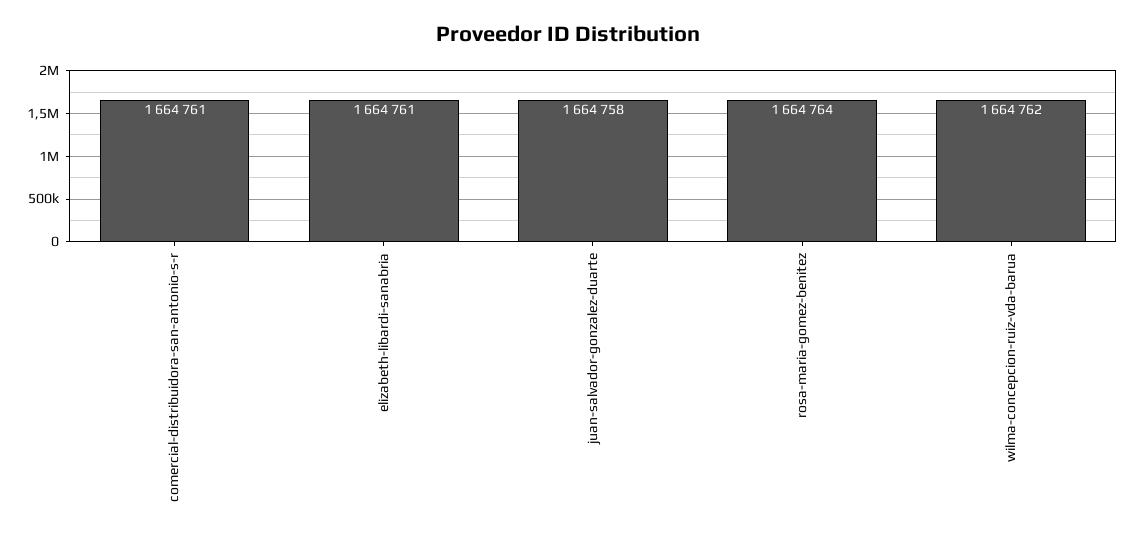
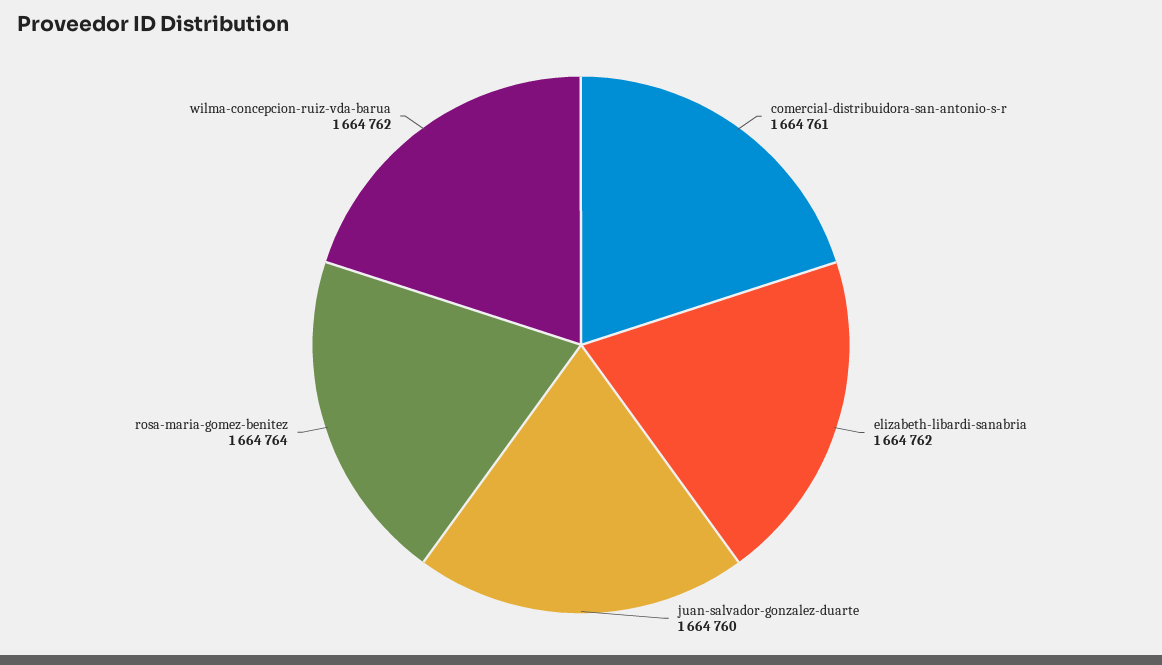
elizabeth-libardi-sanabria: 1664761 -> 1664762
juan-salvador-gonzalez-duarte: 1664758 -> 1664760

